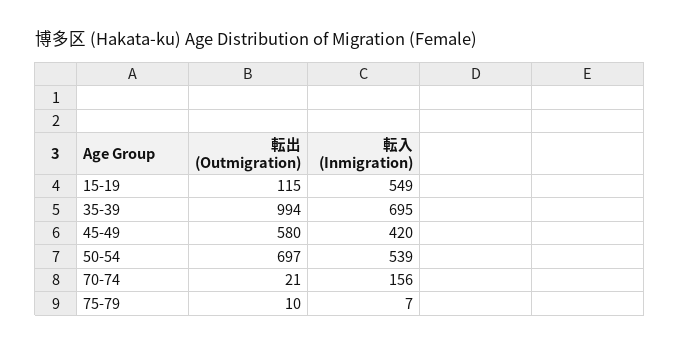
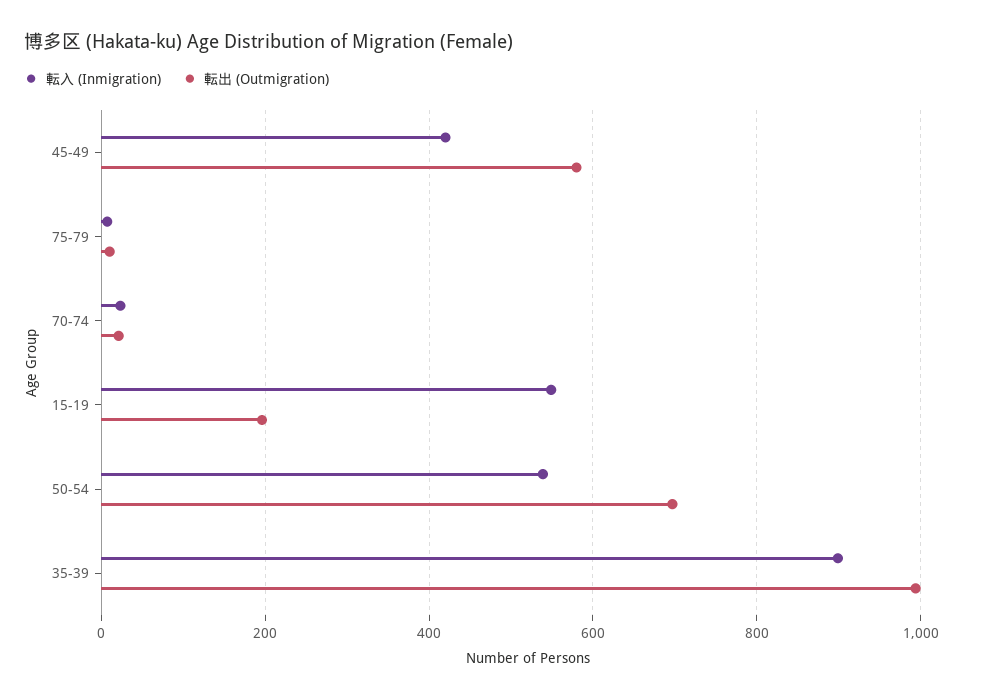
転出 (Outmigration), 15-19: 115 -> 200
転入 (Inmigration), 35-39: 695 -> 900
転入 (Inmigration), 70-74: 156 -> 20

